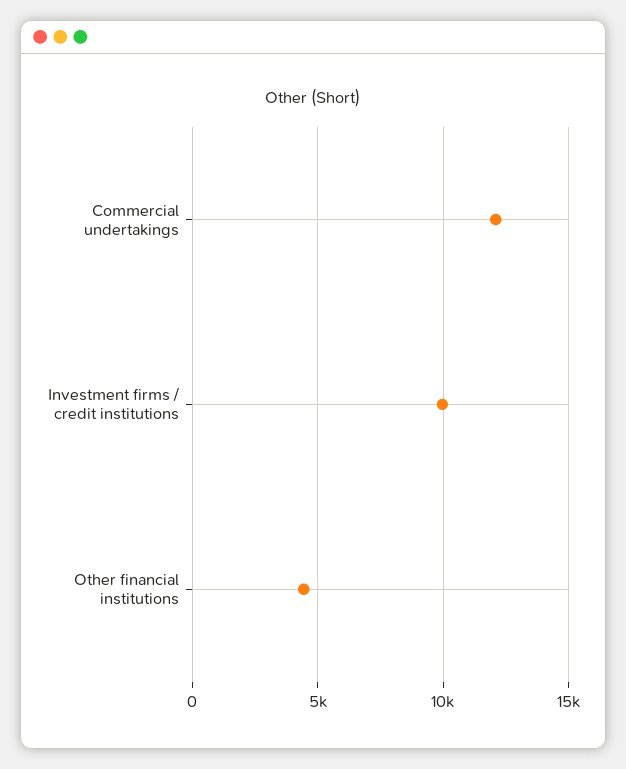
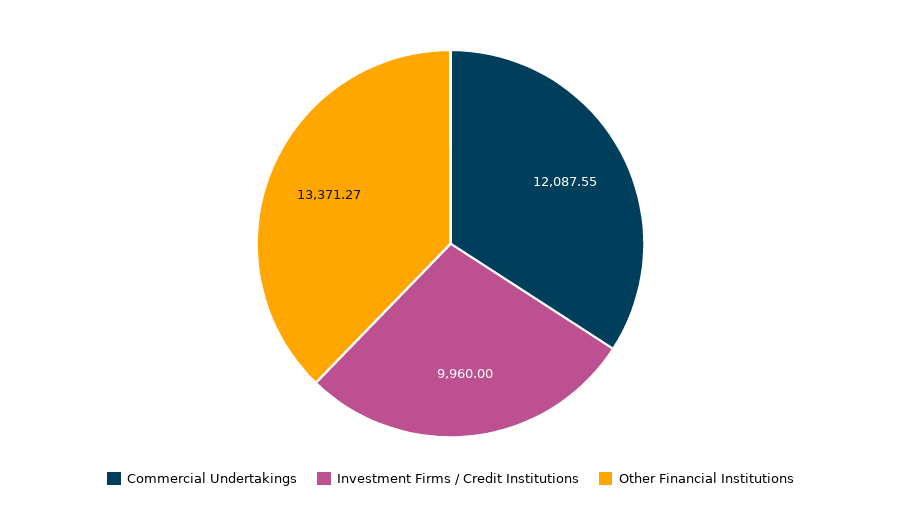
Other financial institutions: 4500 -> 13371.27

